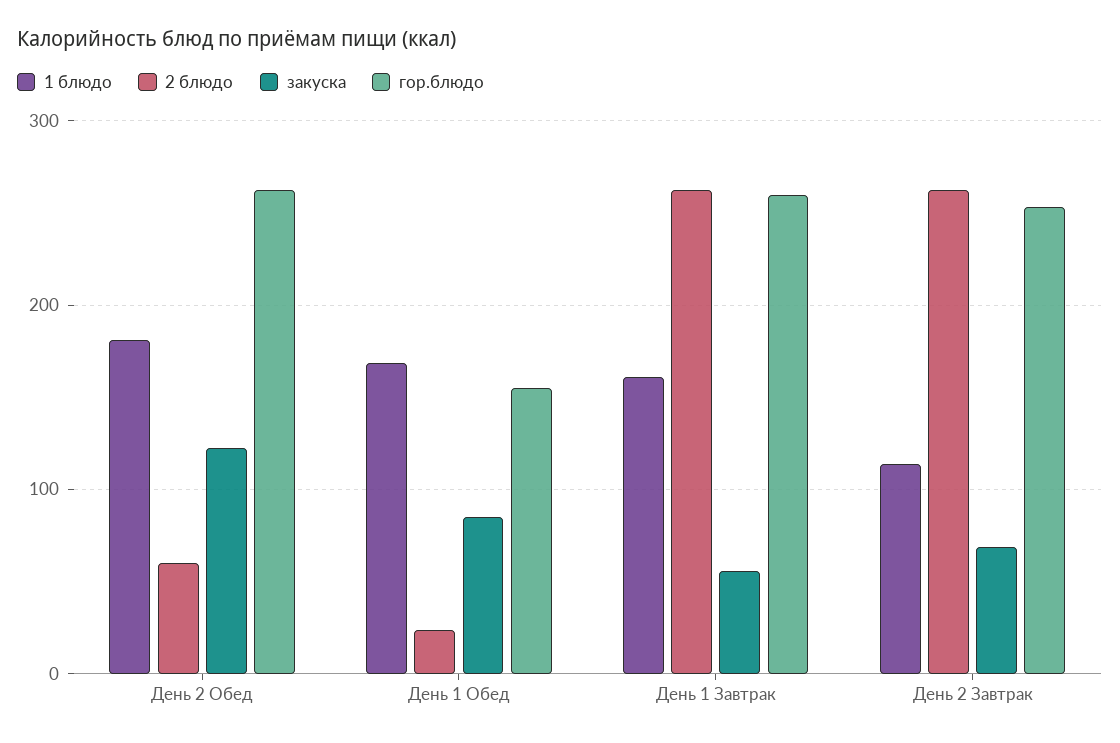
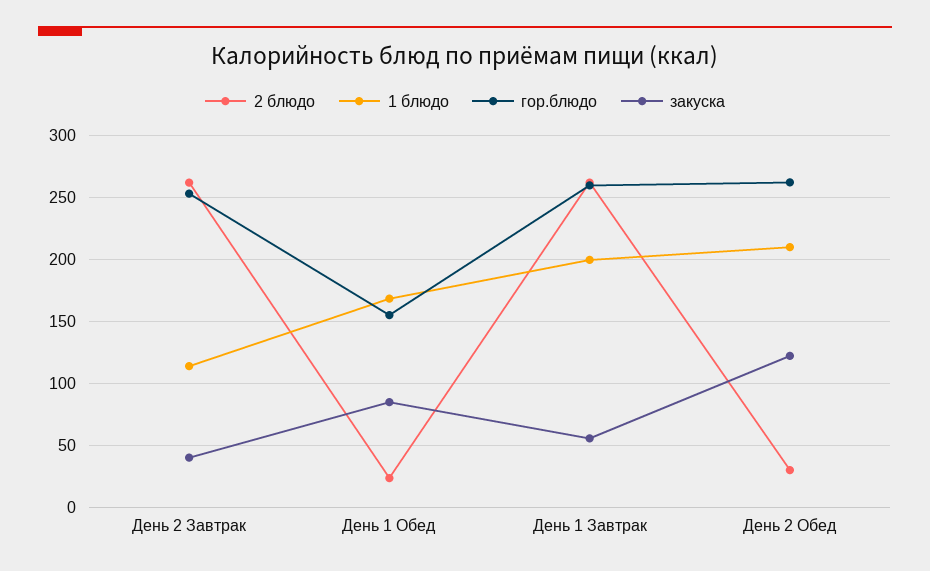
1 блюдо, День 2 Обед: 180 -> 210
2 блюдо, День 2 Обед: 60 -> 30
1 блюдо, День 1 Завтрак: 160 -> 200
закуска, День 2 Завтрак: 70 -> 40

